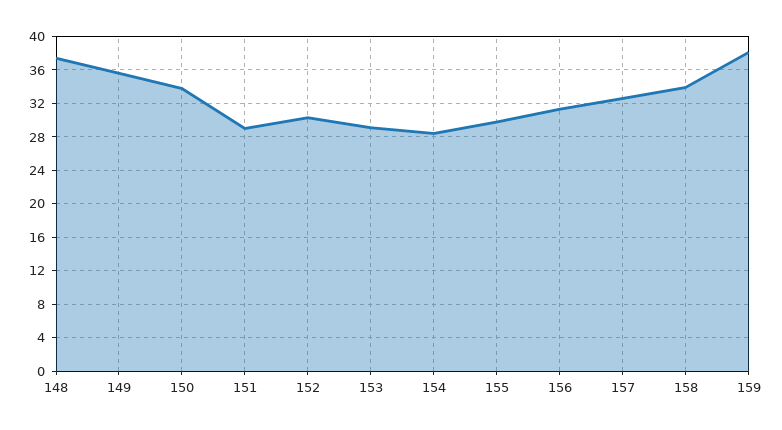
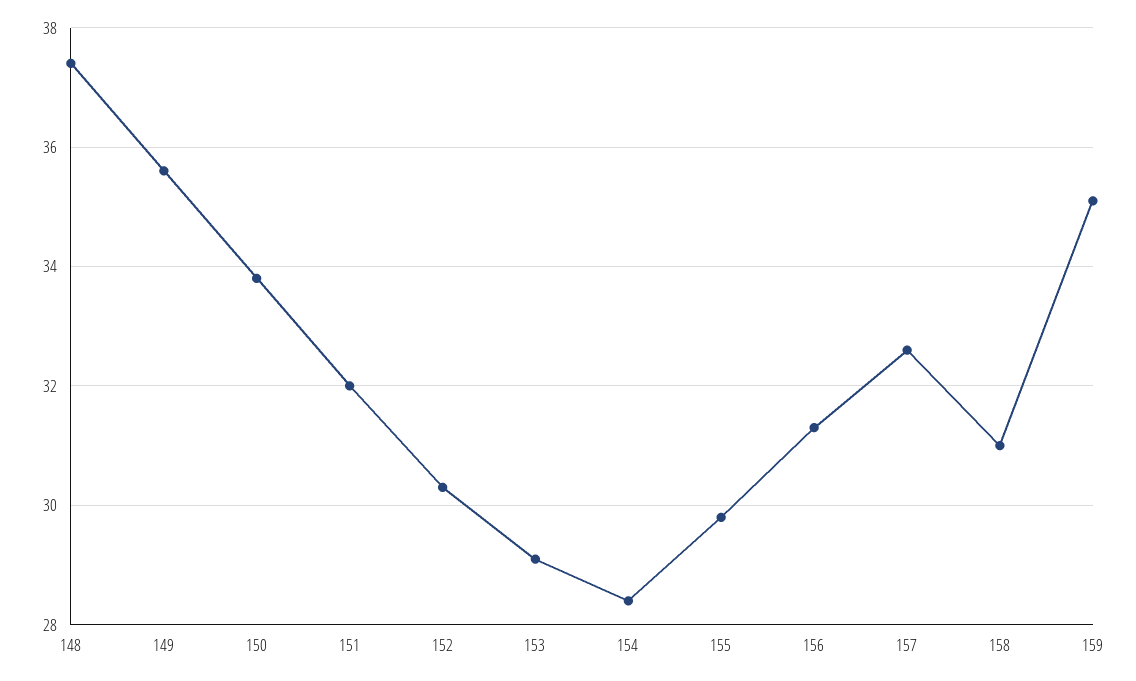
151: 29 -> 32
158: 34 -> 31
159: 38 -> 35

